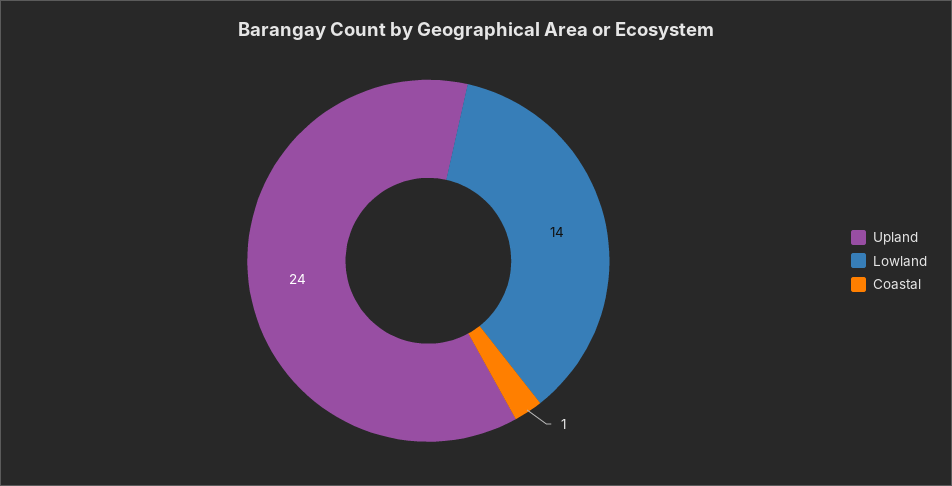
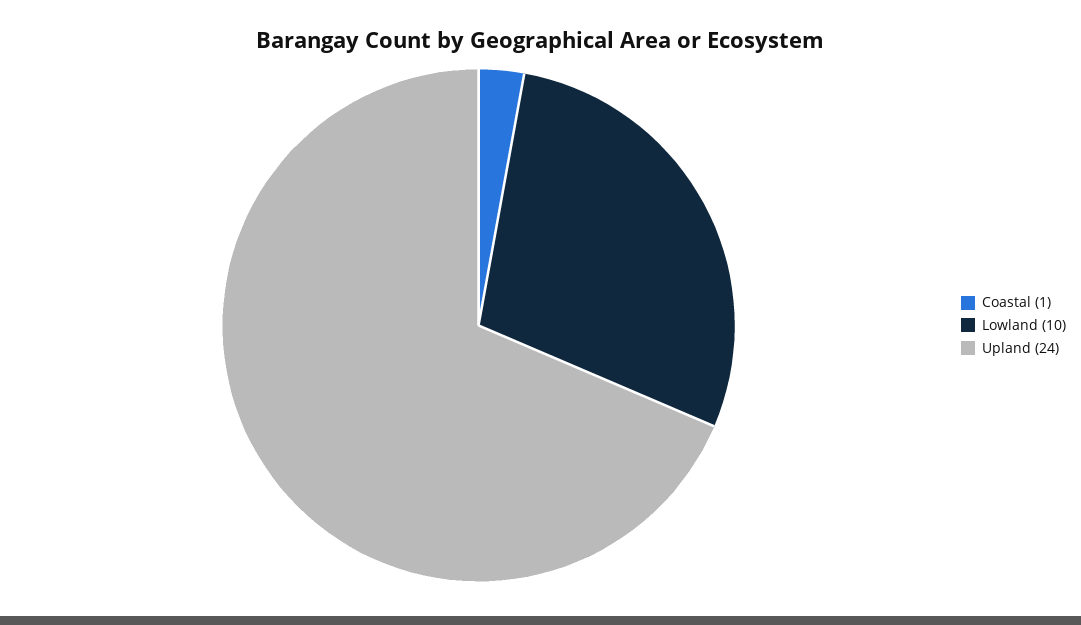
Lowland: 14 -> 10

